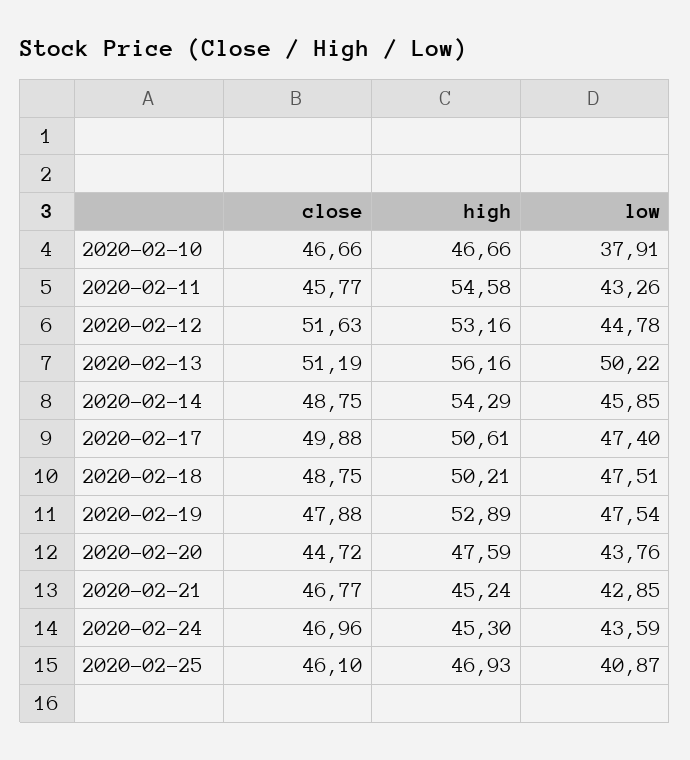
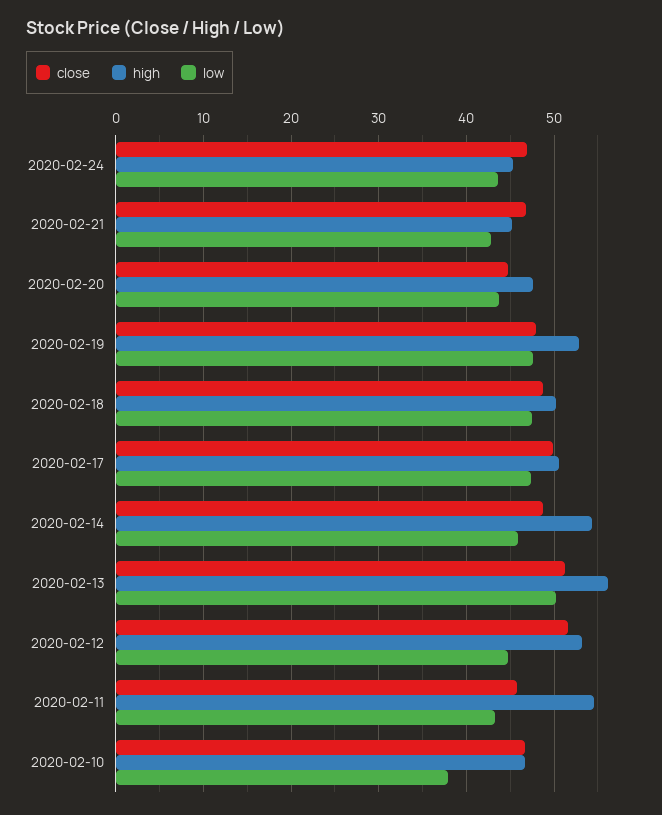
close, 2020-02-25: 46.1 -> none
high, 2020-02-25: 46.93 -> none
low, 2020-02-25: 40.87 -> none

